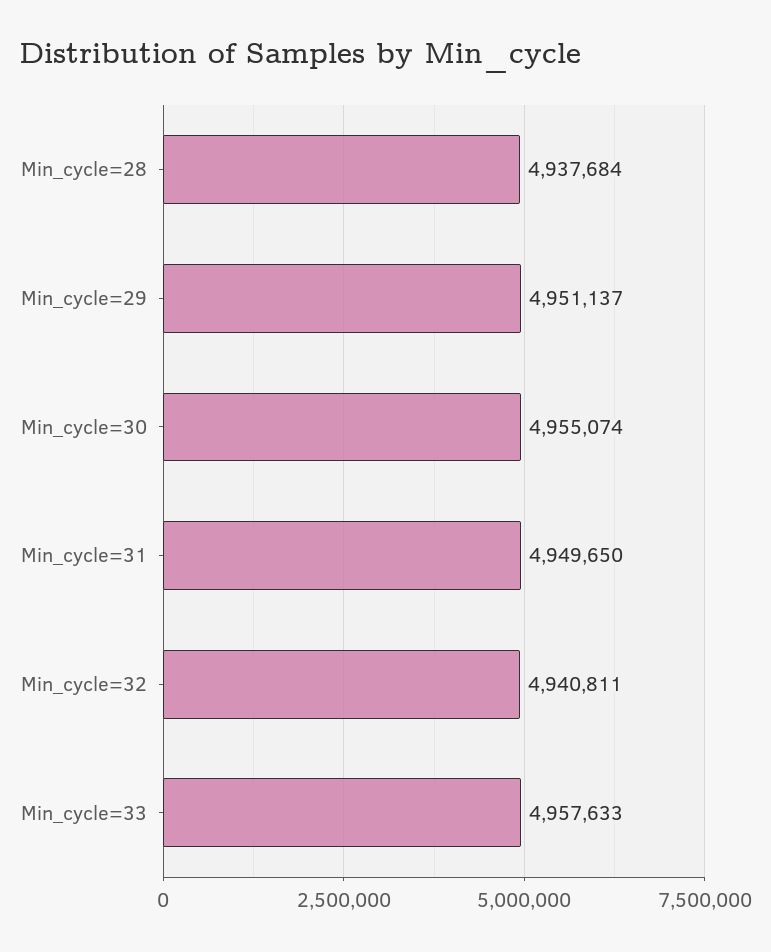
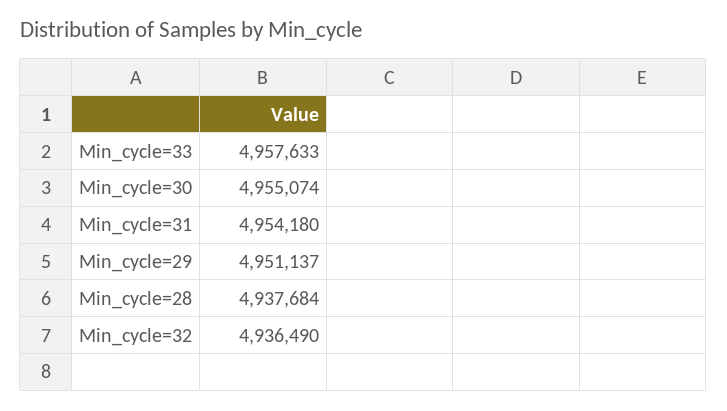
Min_cycle=31: 4949650 -> 4954180
Min_cycle=32: 4940811 -> 4936490

